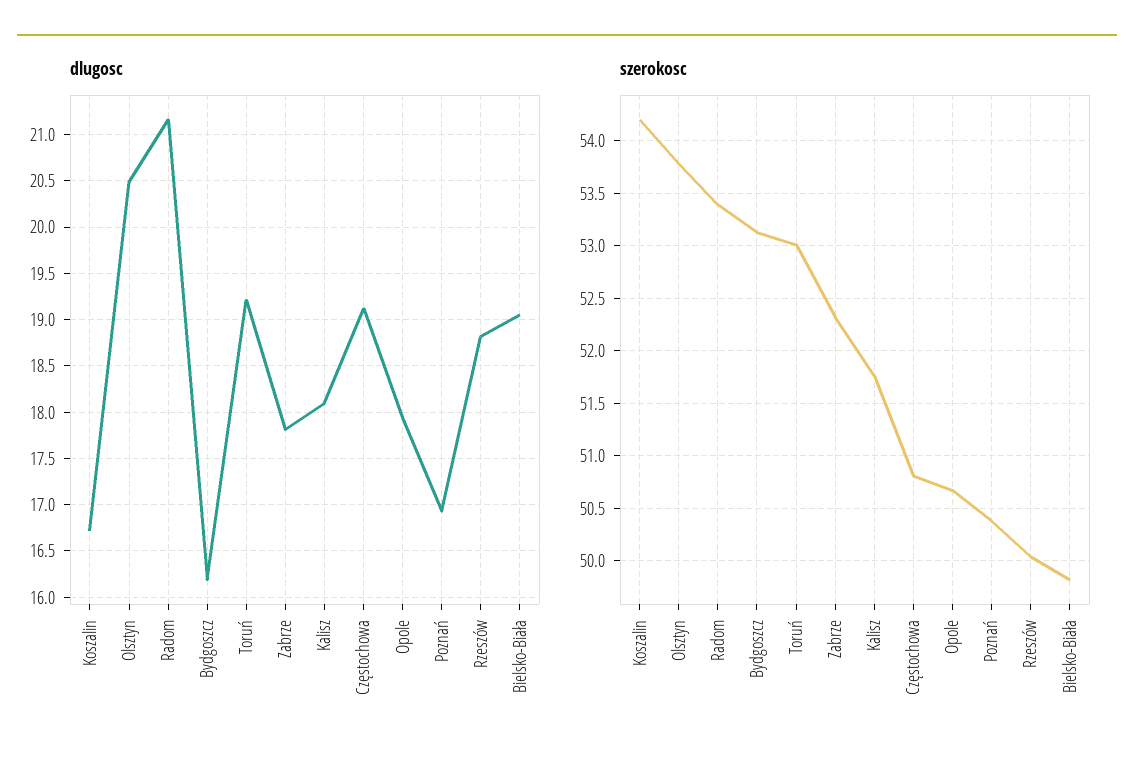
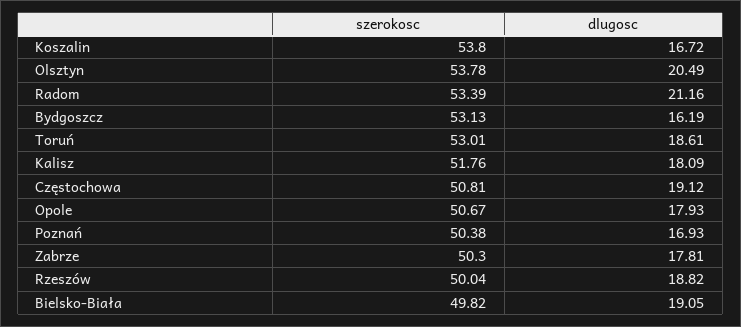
dlugosc, Toruń: 19.2 -> 18.61
szerokosc, Koszalin: 54.2 -> 53.8
szerokosc, Zabrze: 52.3 -> 50.3

